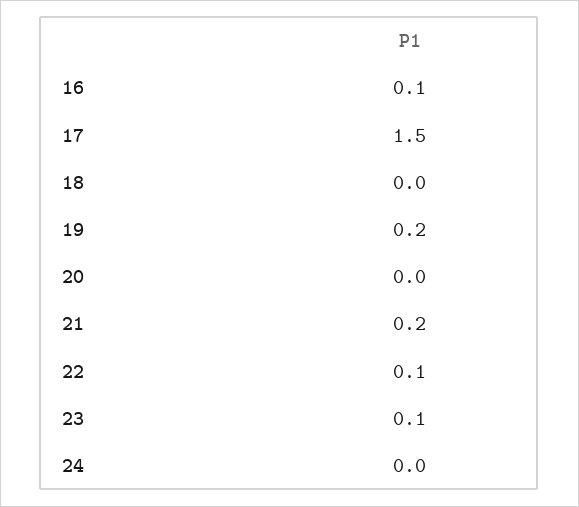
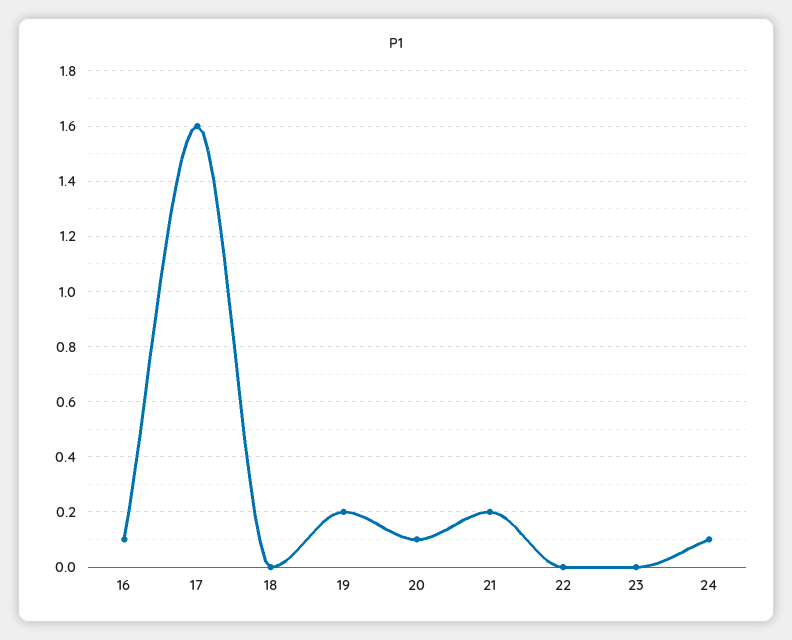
17: 1.5 -> 1.6
20: 0 -> 0.1
22: 0.1 -> 0
23: 0.1 -> 0
24: 0 -> 0.1

